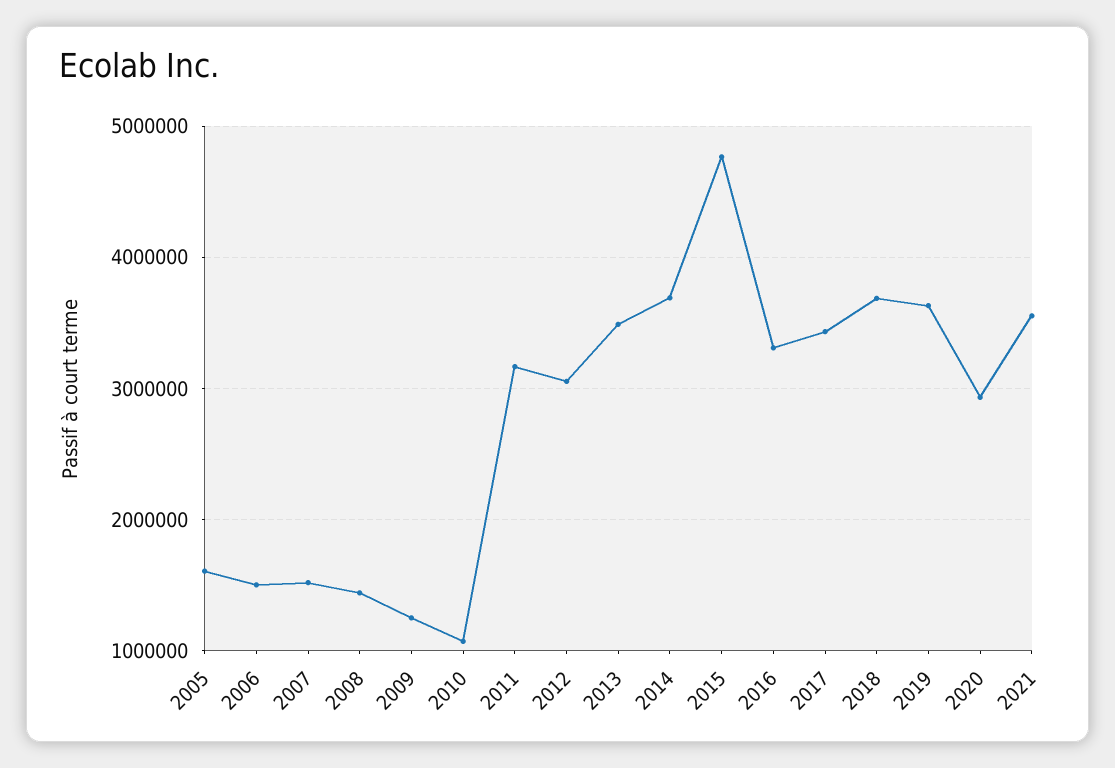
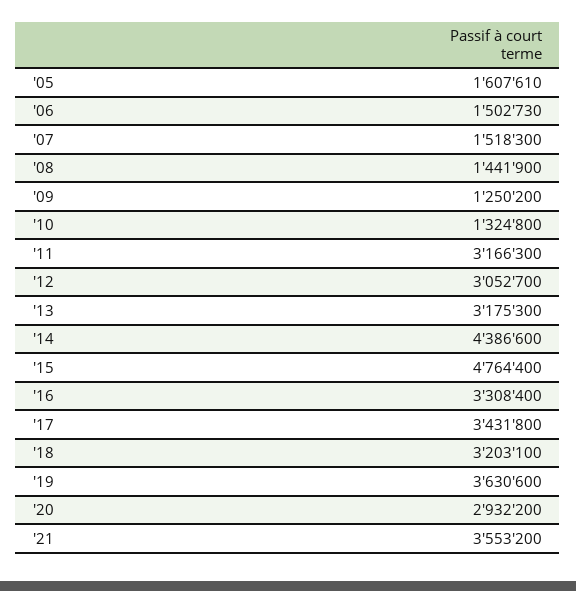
2010: 1100000 -> 1324800
2013: 3500000 -> 3175300
2014: 3700000 -> 4386600
2018: 3700000 -> 3203100

